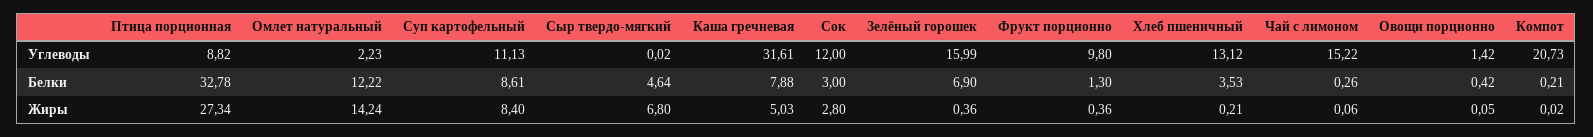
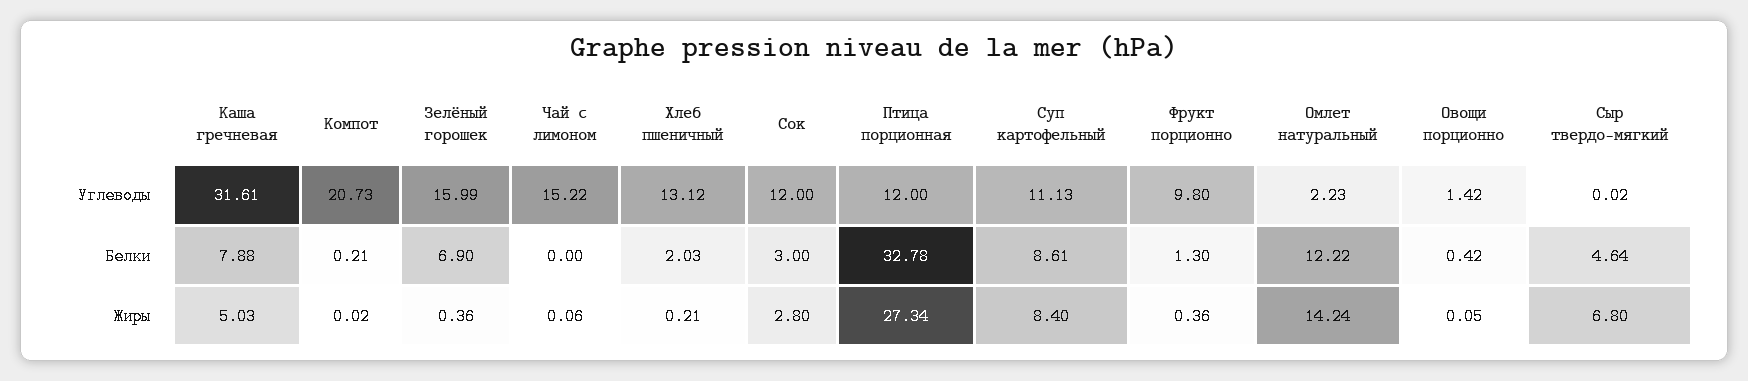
Птица порционная, Углеводы: 8.82 -> 12
Хлеб пшеничный, Белки: 3.53 -> 2.03
Чай с лимоном, Белки: 0.26 -> 0

